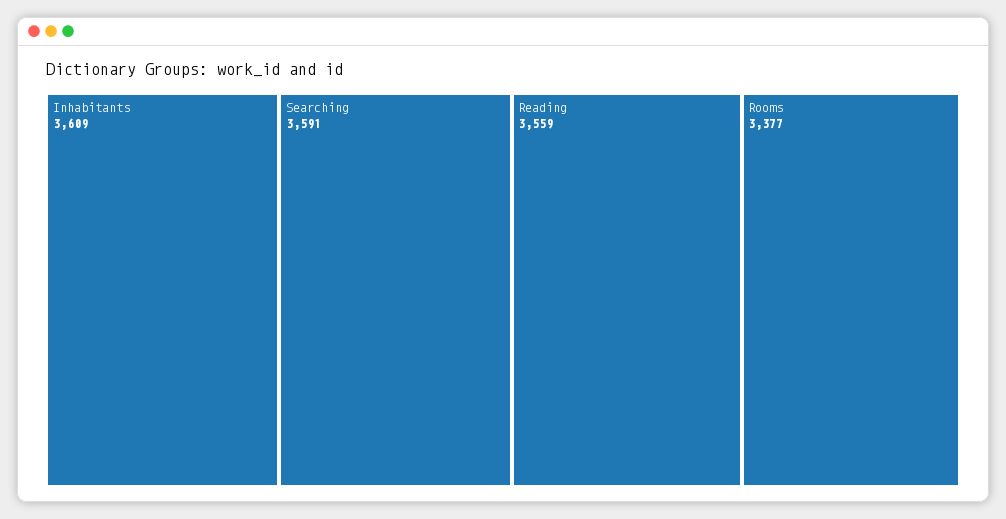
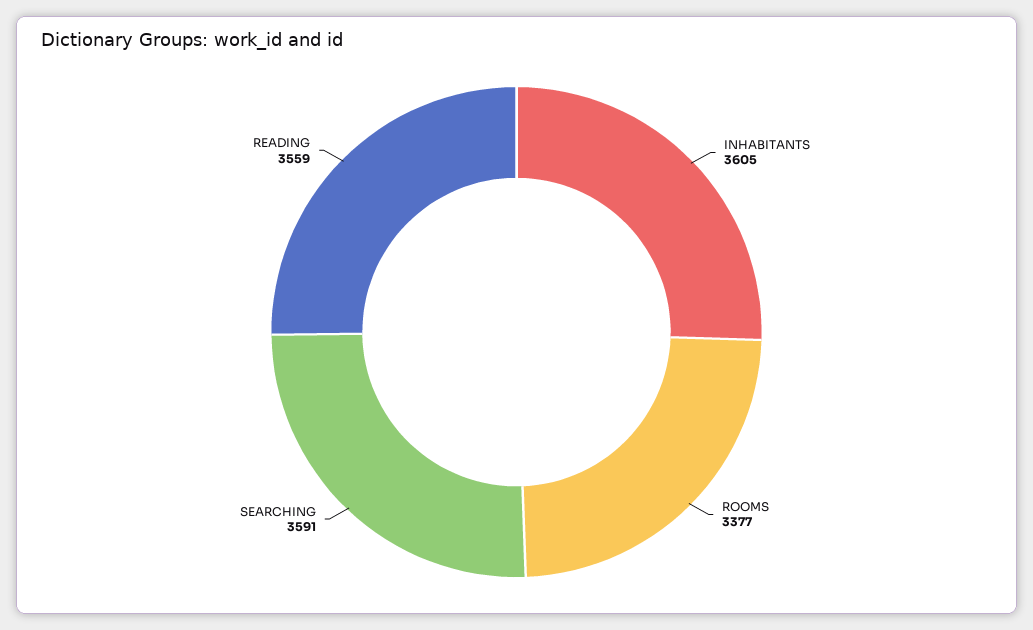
Inhabitants: 3609 -> 3605

